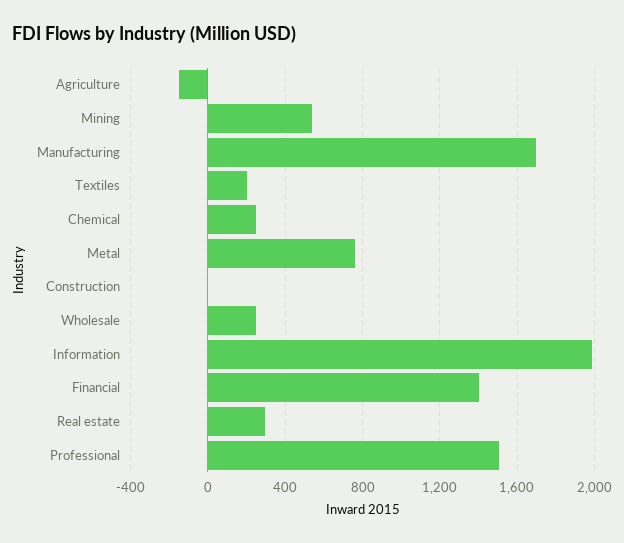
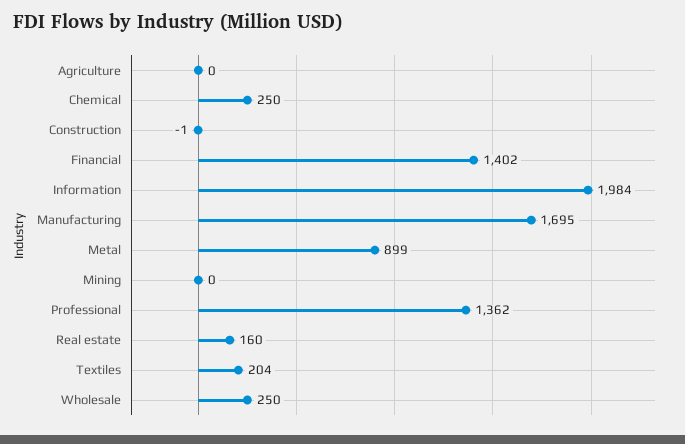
Agriculture: -150 -> 0
Mining: 550 -> 0
Metal: 750 -> 899
Real estate: 300 -> 160
Professional: 1500 -> 1362

